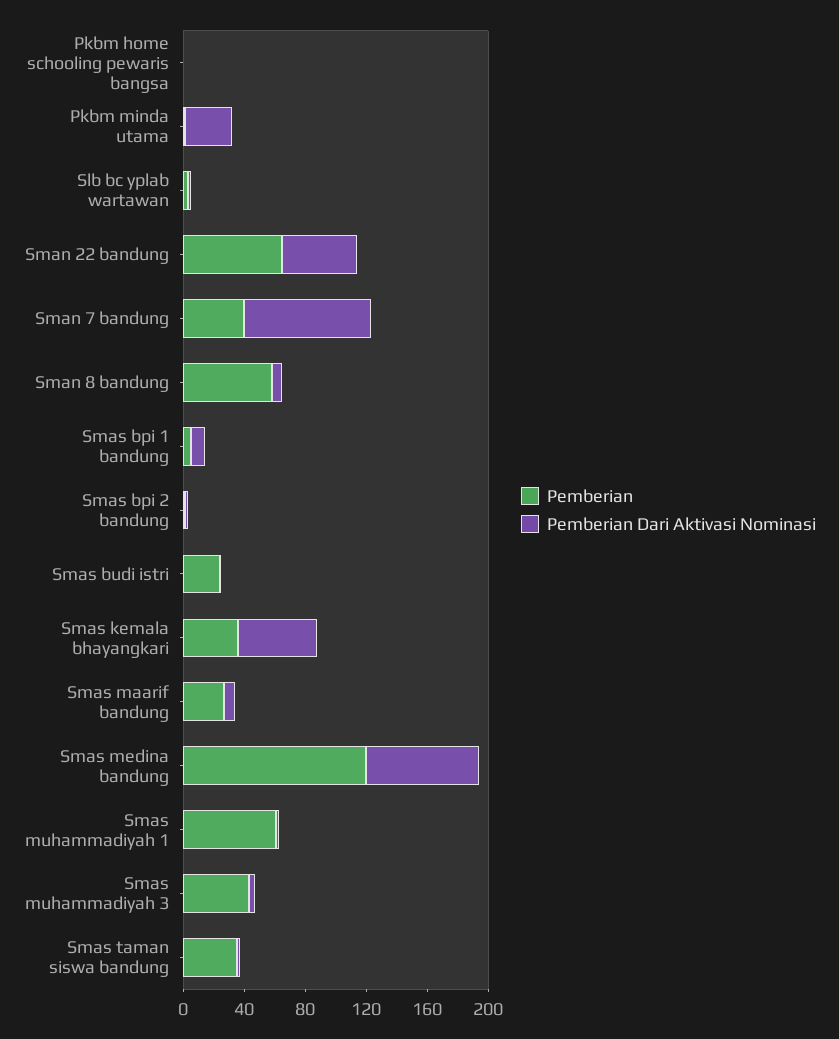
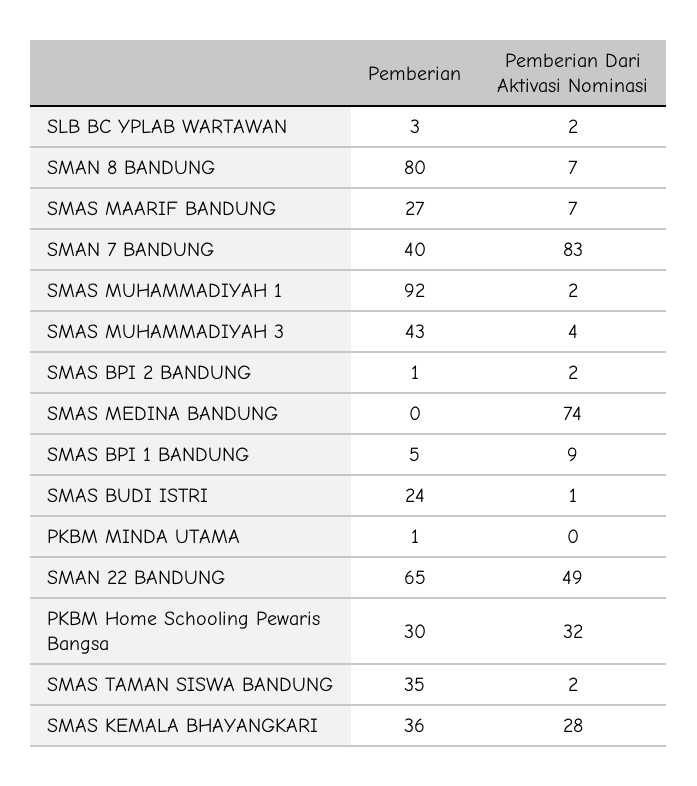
Pemberian, Pkbm home schooling pewaris bangsa: 0 -> 30
Pemberian Dari Aktivasi Nominasi, Pkbm home schooling pewaris bangsa: 0 -> 32
Pemberian Dari Aktivasi Nominasi, Pkbm minda utama: 30 -> 0
Pemberian, Sman 8 bandung: 60 -> 80
Pemberian Dari Aktivasi Nominasi, Smas kemala bhayangkari: 50 -> 28
Pemberian, Smas medina bandung: 120 -> 0
Pemberian, Smas muhammadiyah 1: 60 -> 92

